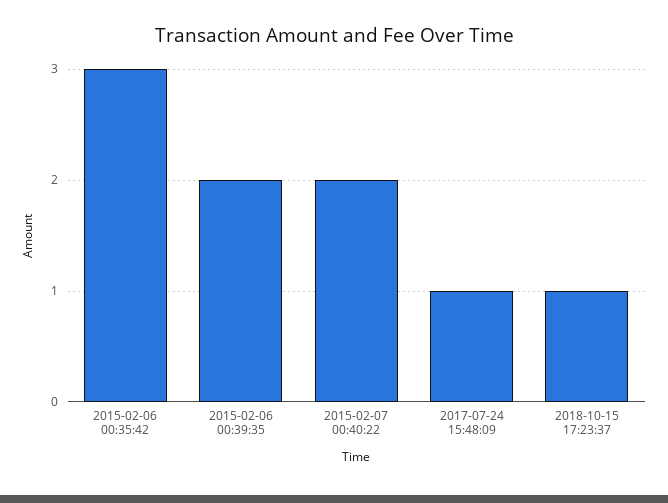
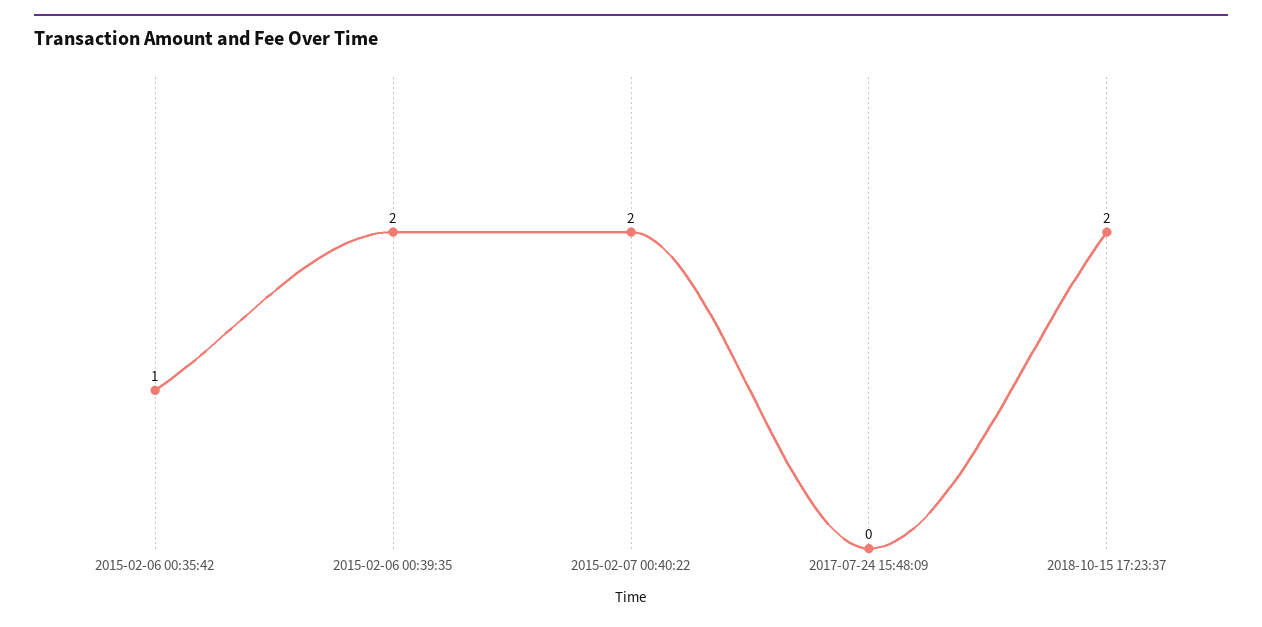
2015-02-06 00:35:42: 3 -> 1
2017-07-24 15:48:09: 1 -> 0
2018-10-15 17:23:37: 1 -> 2

